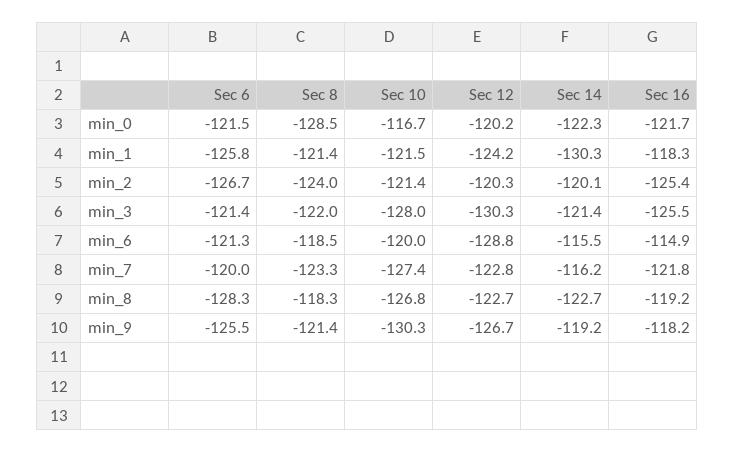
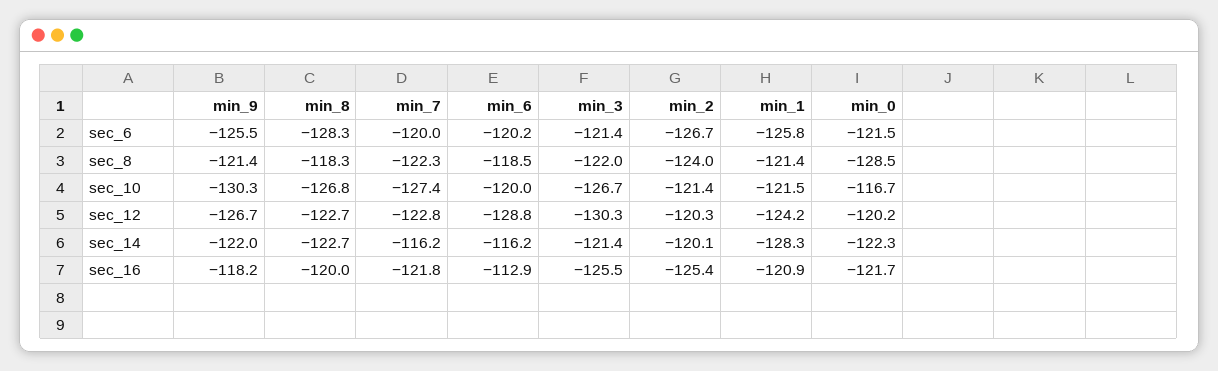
Sec 14, min_1: -130.3 -> -128.3
Sec 16, min_1: -118.3 -> -120.9
Sec 10, min_3: -128 -> -126.7
Sec 6, min_6: -121.3 -> -120.2
Sec 14, min_6: -115.5 -> -116.2
Sec 16, min_6: -114.9 -> -112.9
Sec 8, min_7: -123.3 -> -122.3
Sec 16, min_8: -119.2 -> -120
Sec 14, min_9: -119.2 -> -122

